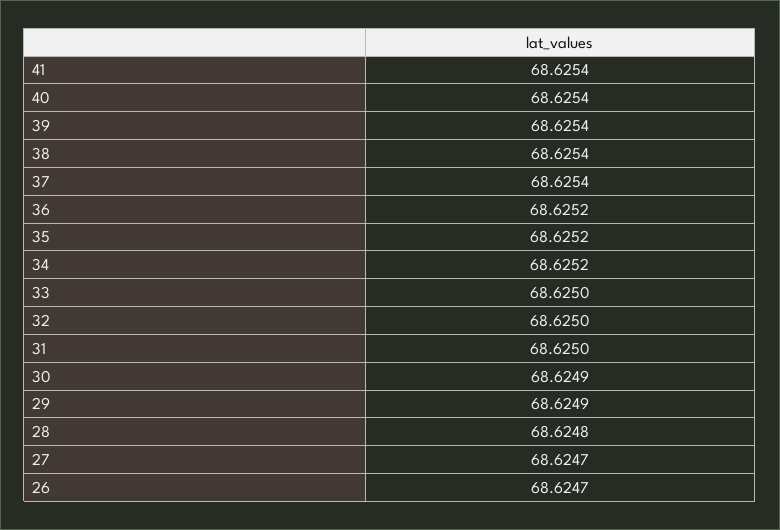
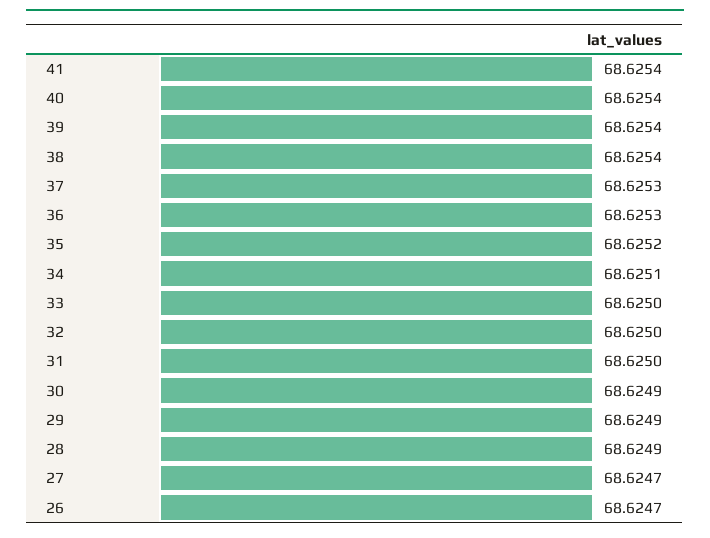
37: 68.6254 -> 68.6253
36: 68.6252 -> 68.6253
34: 68.6252 -> 68.6251
28: 68.6248 -> 68.6249

